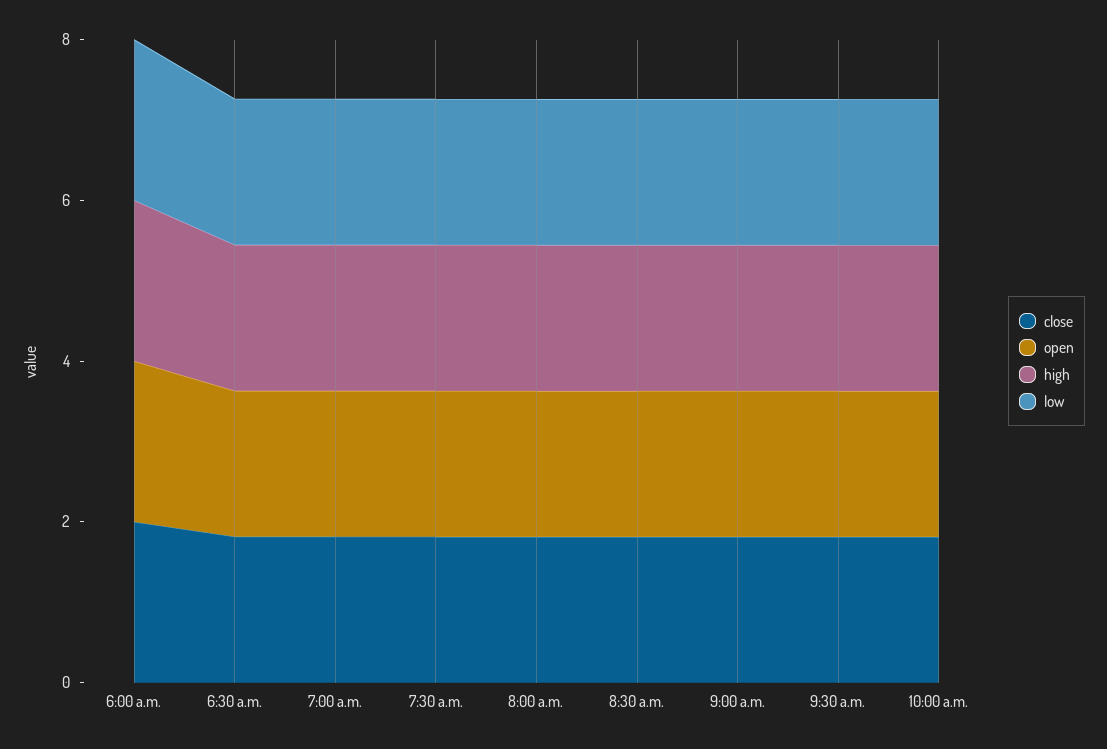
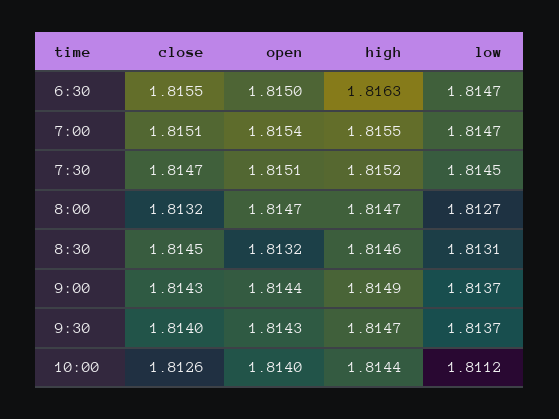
close, 6:00 a.m.: 2 -> none
open, 6:00 a.m.: 2 -> none
high, 6:00 a.m.: 2 -> none
low, 6:00 a.m.: 2 -> none

